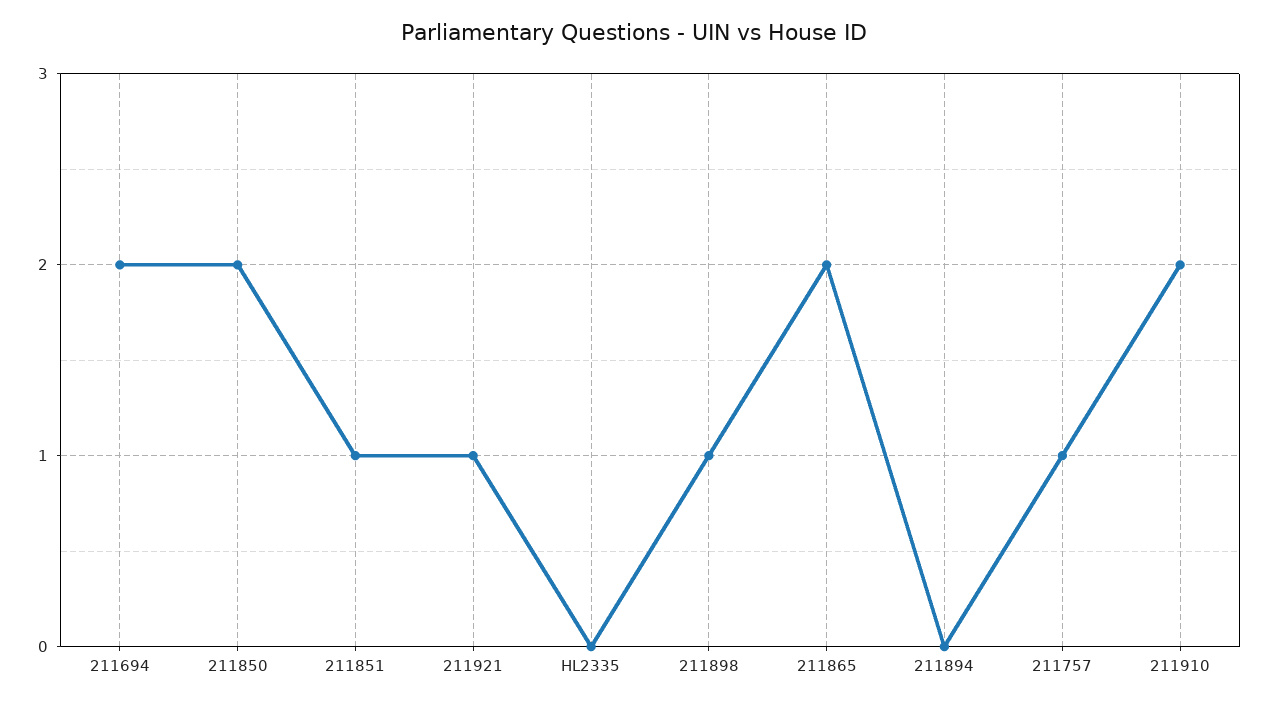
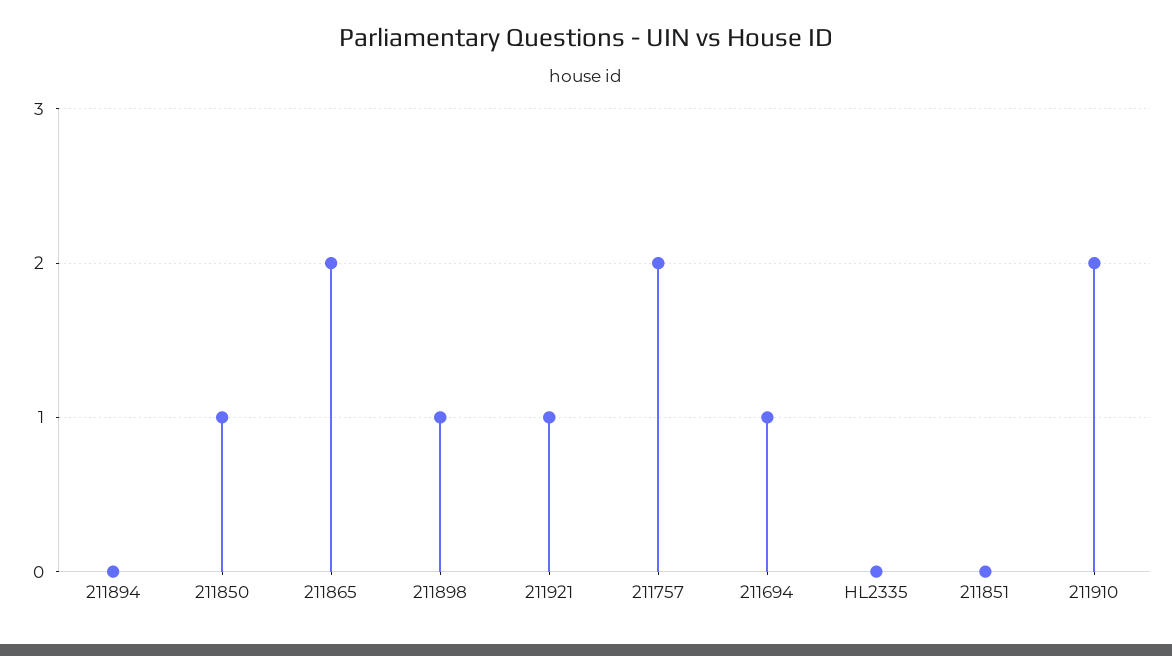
211694: 2 -> 1
211850: 2 -> 1
211851: 1 -> 0
211757: 1 -> 2

